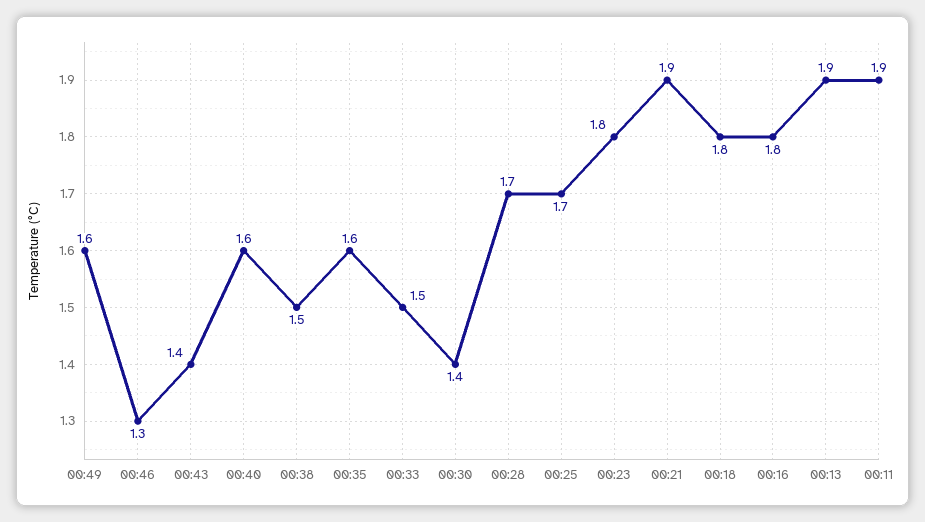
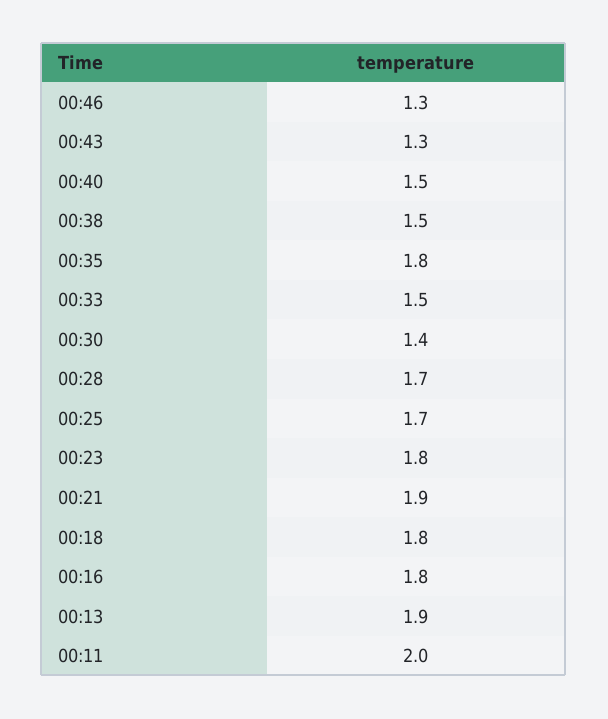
00:49: 1.6 -> none
00:43: 1.4 -> 1.3
00:40: 1.6 -> 1.5
00:35: 1.6 -> 1.8
00:11: 1.9 -> 2

